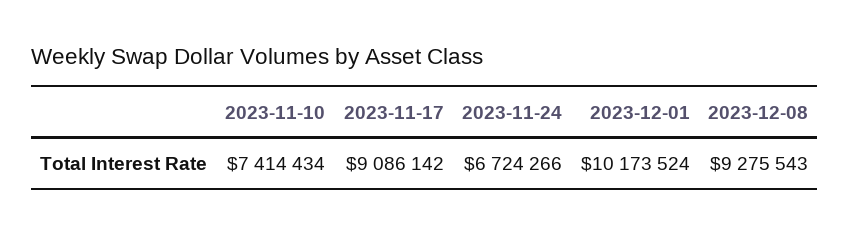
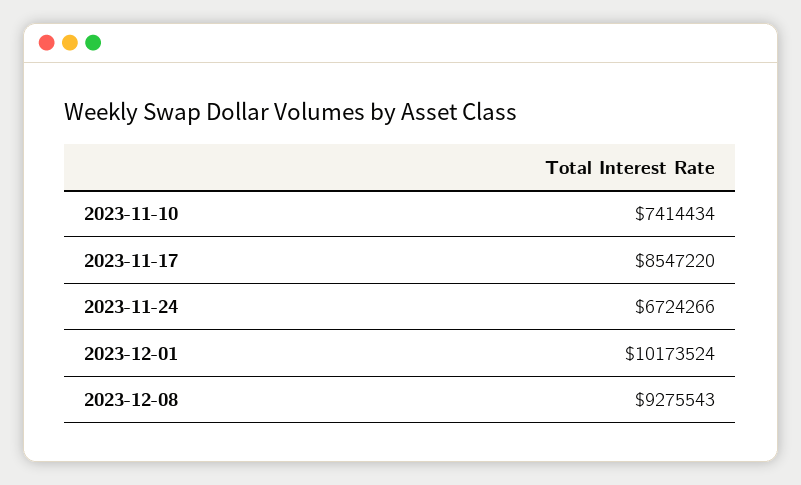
2023-11-17: 9086142 -> 8547220

